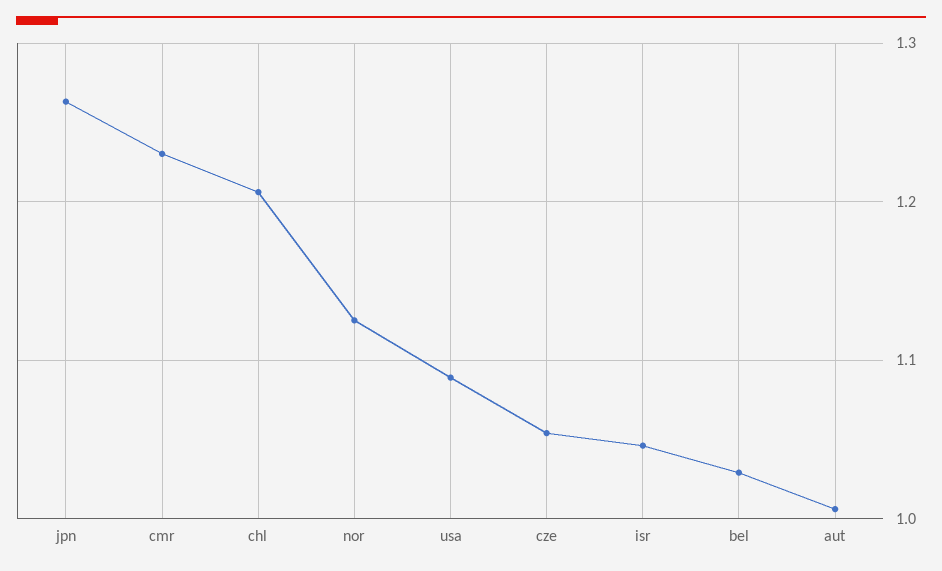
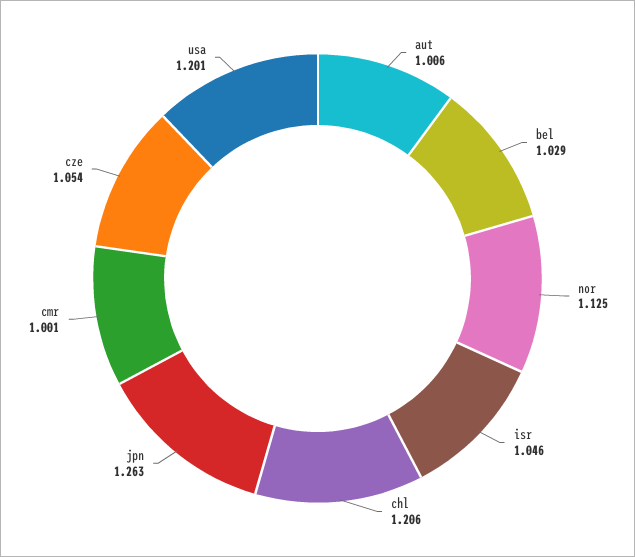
cmr: 1.23 -> 1.001
usa: 1.09 -> 1.201

